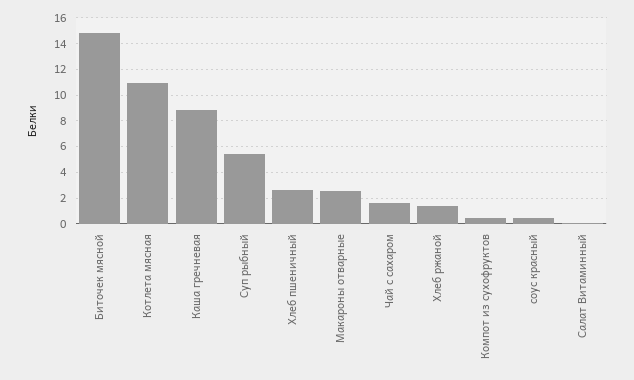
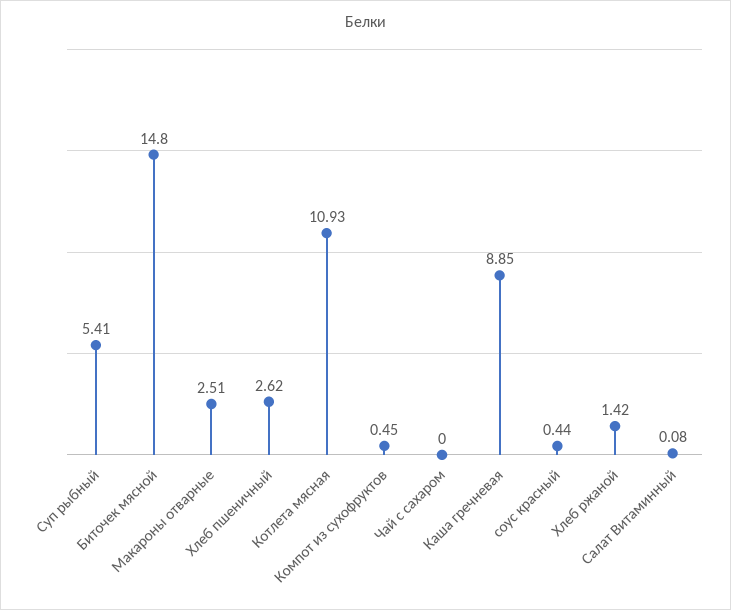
Чай с сахаром: 1.5 -> 0

